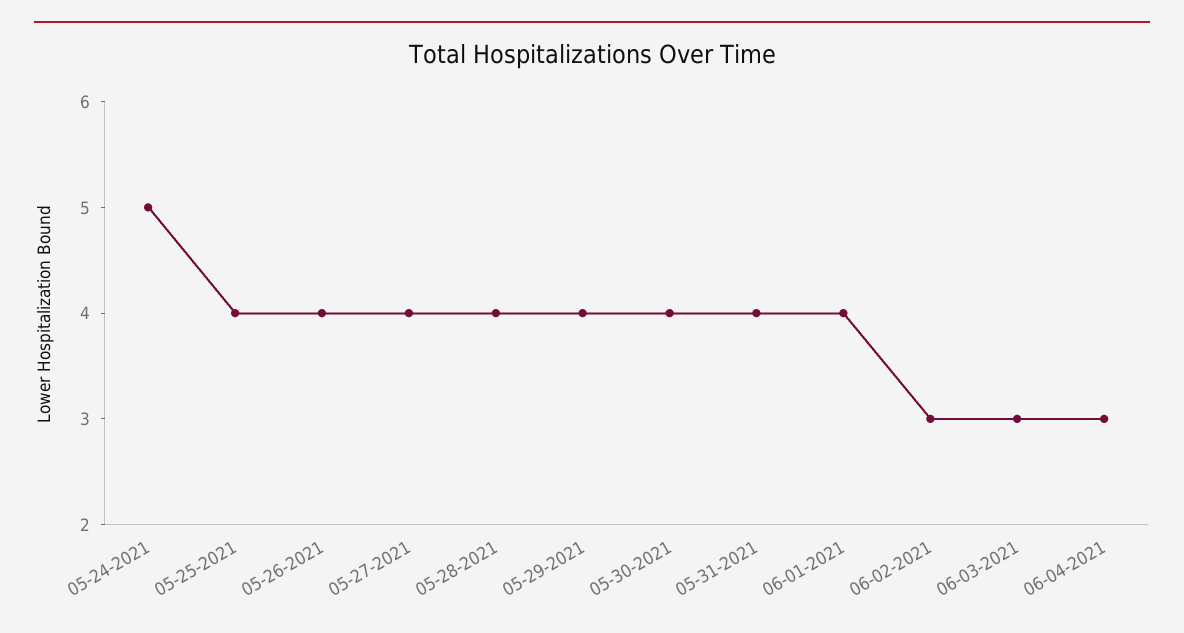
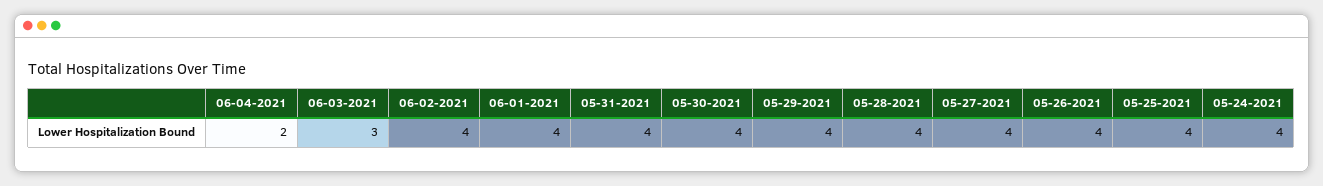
05-24-2021: 5 -> 4
06-02-2021: 3 -> 4
06-04-2021: 3 -> 2

